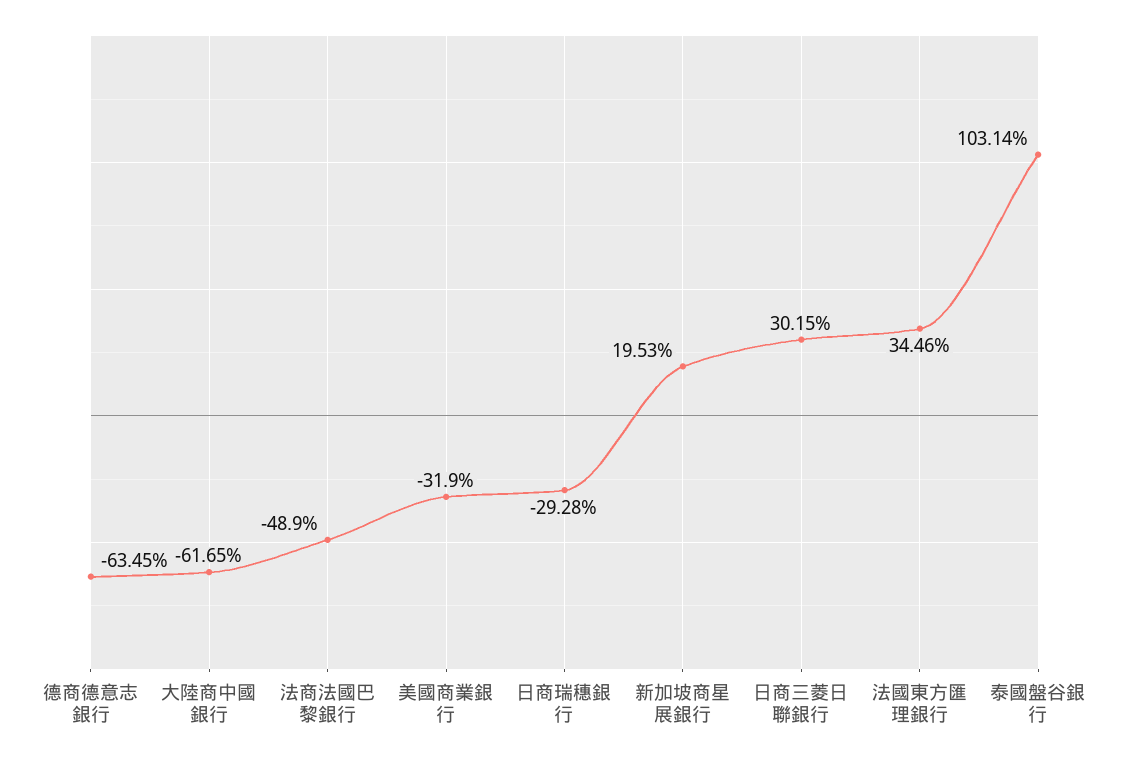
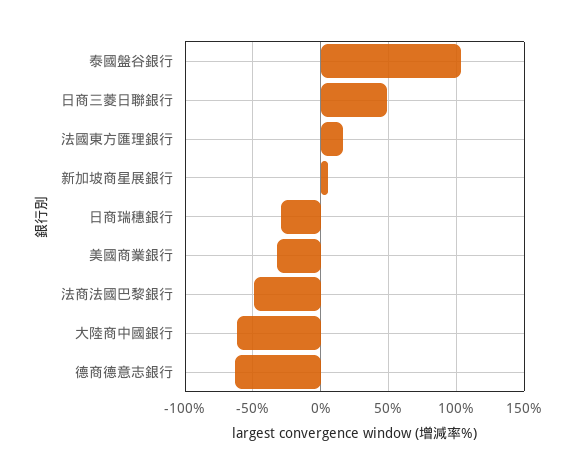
新加坡商星展銀行: 19.53 -> 5
日商三菱日聯銀行: 30.15 -> 50
法國東方匯理銀行: 34.46 -> 15

